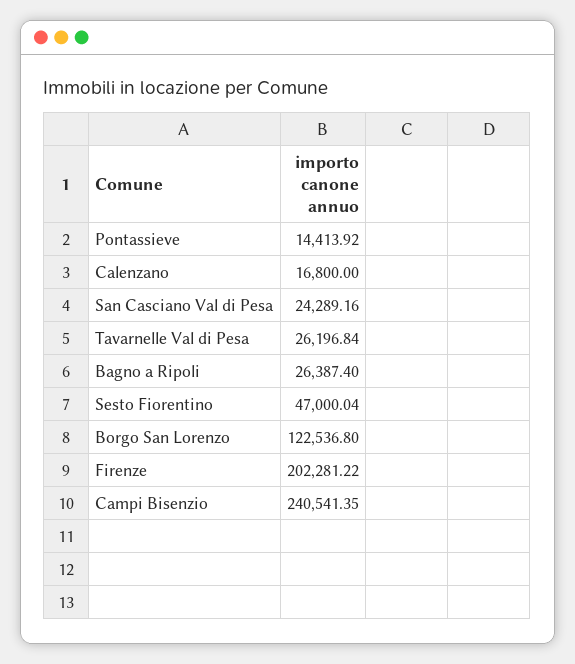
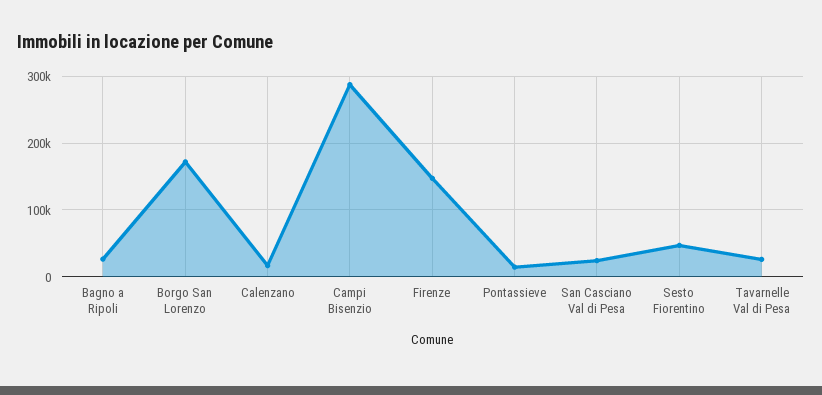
Borgo San Lorenzo: 122536.8 -> 170000
Firenze: 202281.22 -> 150000
Campi Bisenzio: 240541.35 -> 290000

